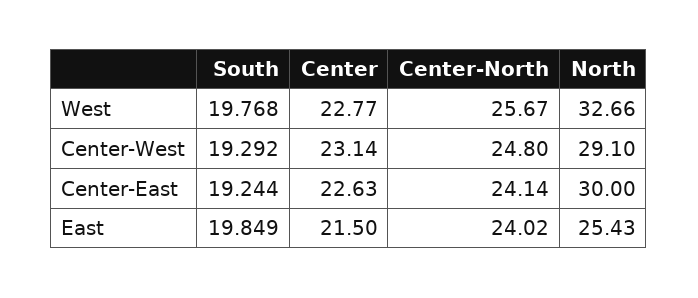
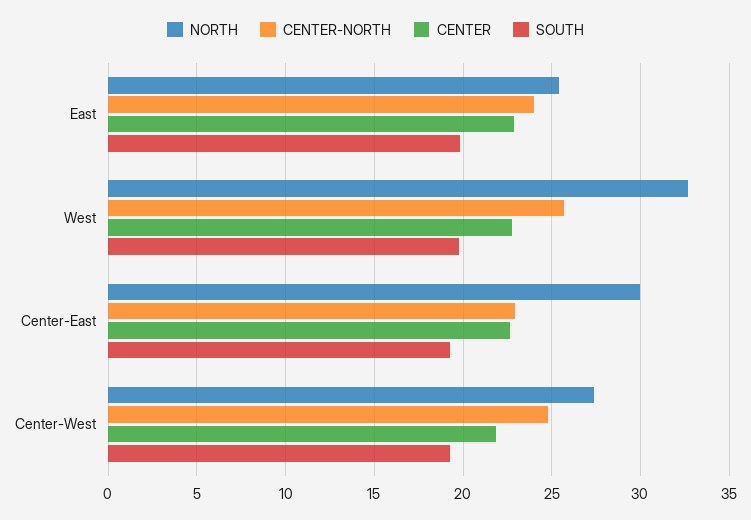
Center, Center-West: 23.14 -> 22
North, Center-West: 29.1 -> 27.5
Center-North, Center-East: 24.14 -> 23
Center, East: 21.5 -> 23

